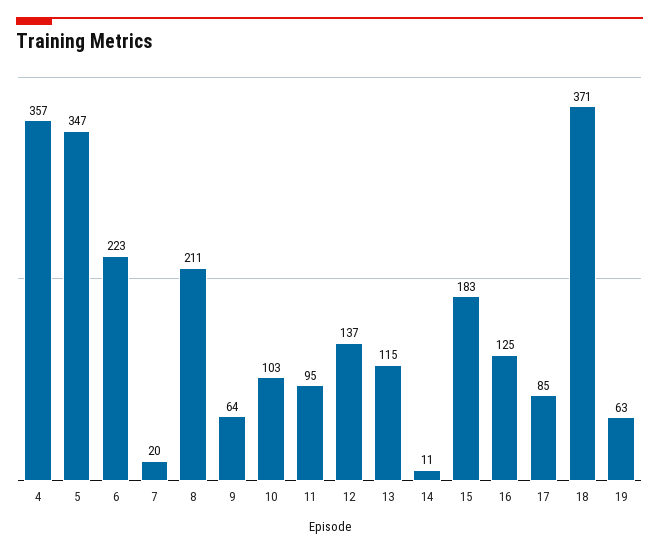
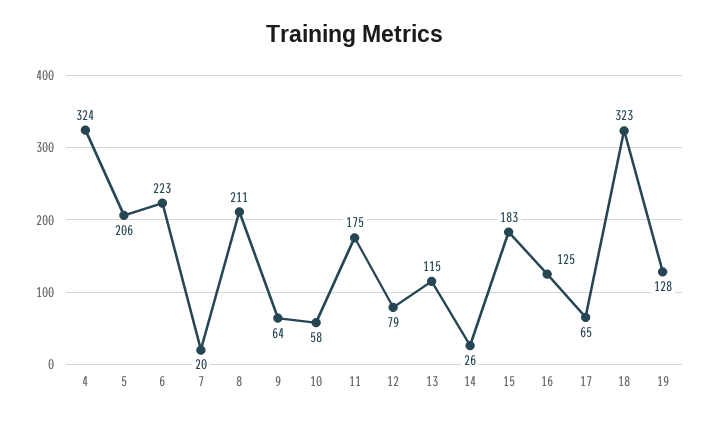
4: 357 -> 324
5: 347 -> 206
10: 103 -> 58
11: 95 -> 175
12: 137 -> 79
14: 11 -> 26
17: 85 -> 65
18: 371 -> 323
19: 63 -> 128

